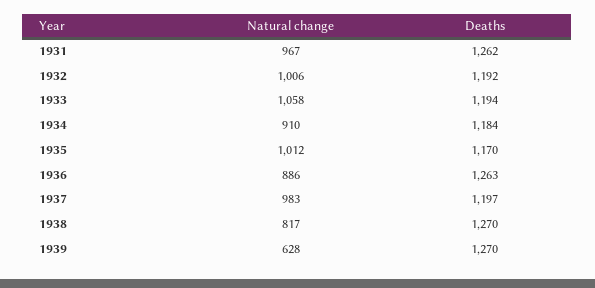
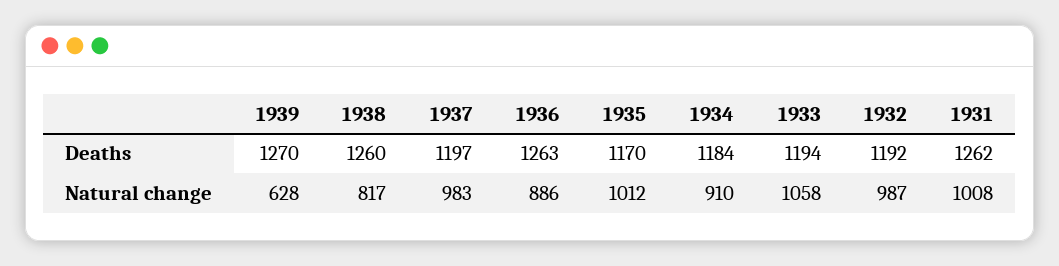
Natural change, 1931: 967 -> 1008
Natural change, 1932: 1006 -> 987
Deaths, 1938: 1270 -> 1260

